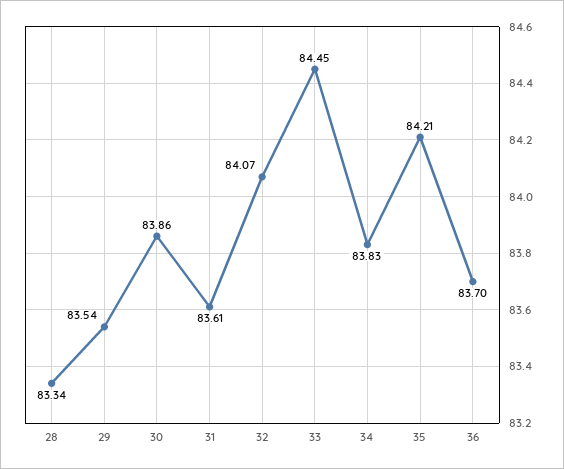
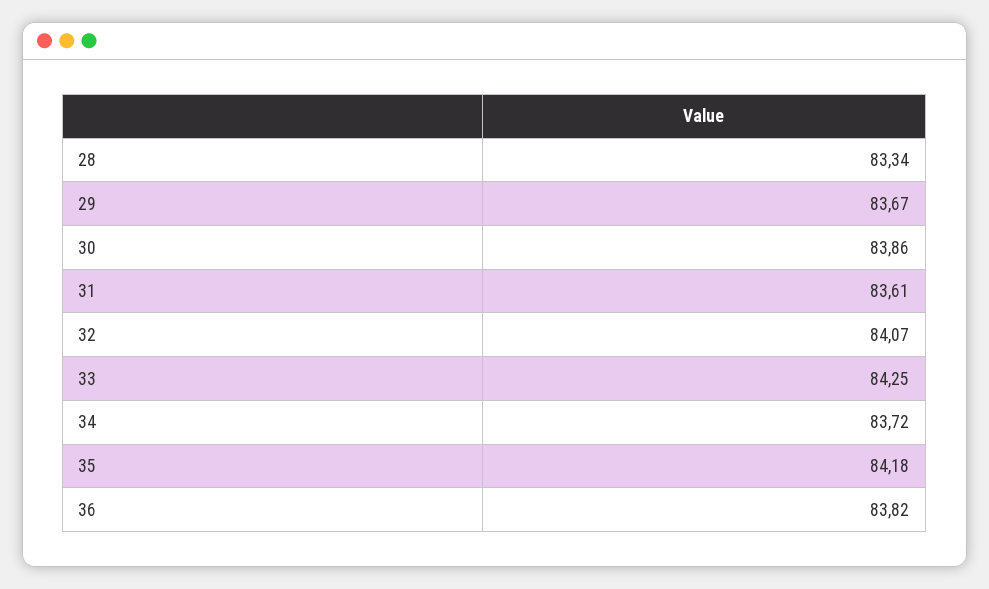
29: 83.54 -> 83.67
33: 84.45 -> 84.25
34: 83.83 -> 83.72
35: 84.21 -> 84.18
36: 83.7 -> 83.82

